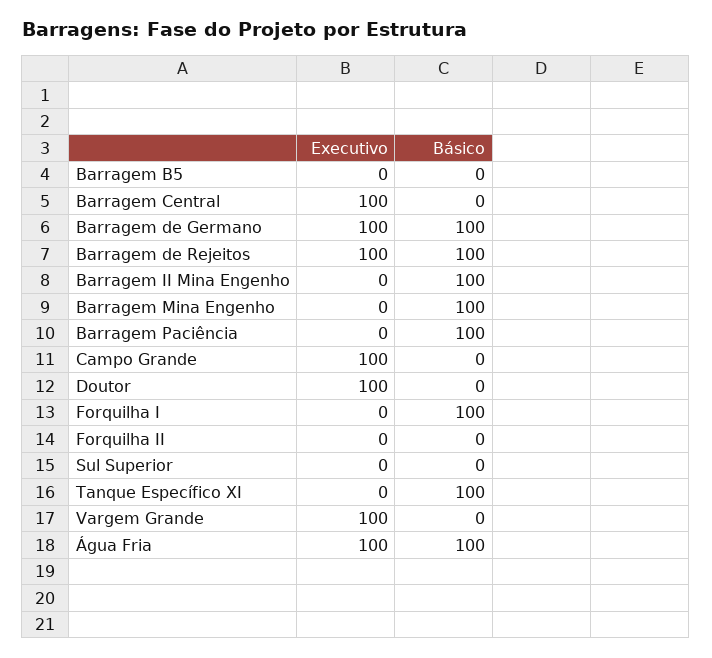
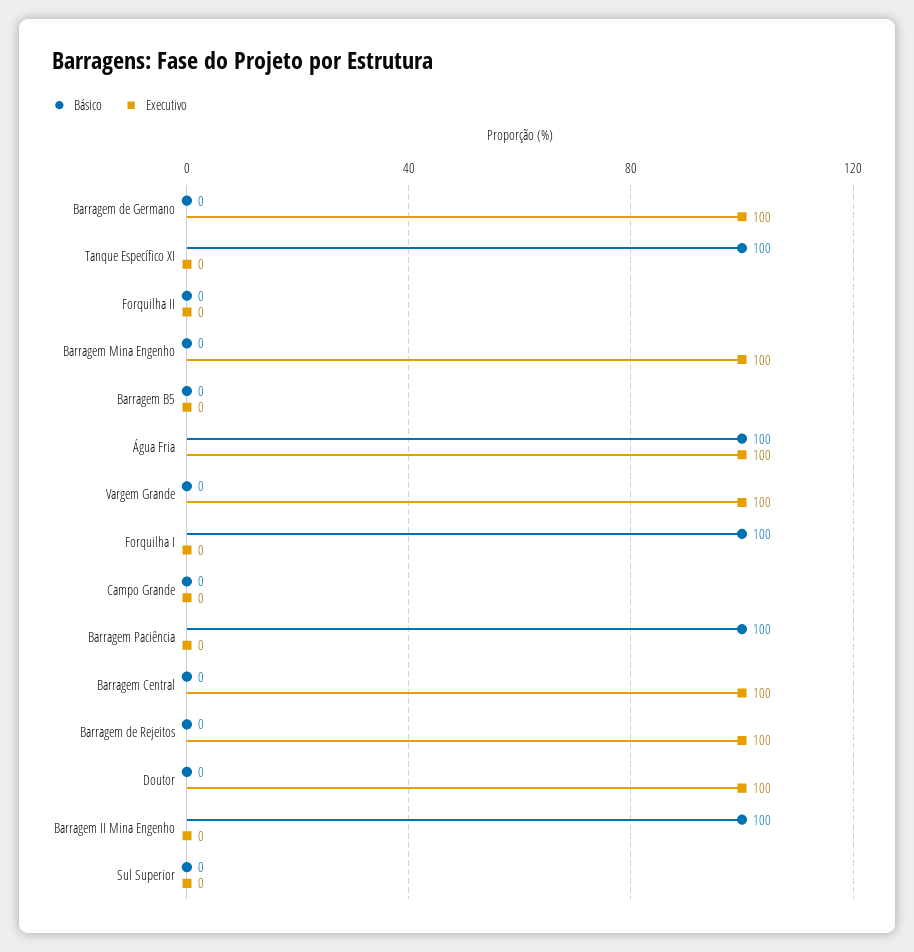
Básico, Barragem de Germano: 100 -> 0
Básico, Barragem de Rejeitos: 100 -> 0
Executivo, Barragem Mina Engenho: 0 -> 100
Básico, Barragem Mina Engenho: 100 -> 0
Executivo, Campo Grande: 100 -> 0

